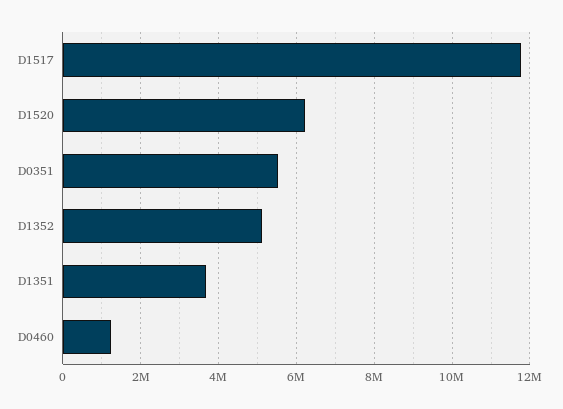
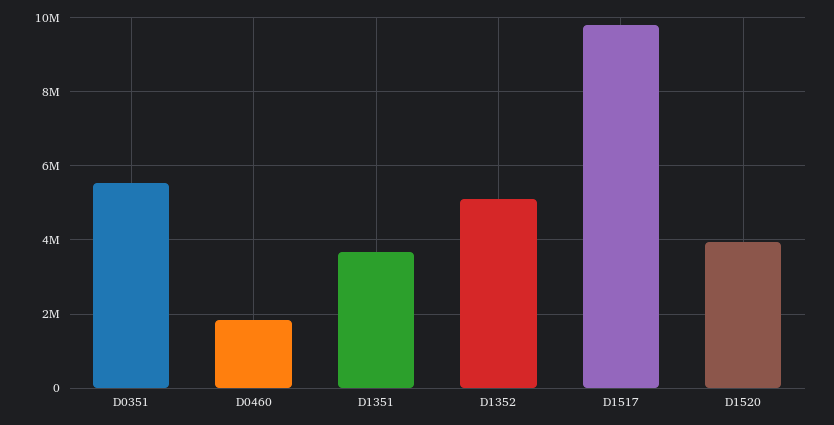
D1517: 11800000 -> 9800000
D1520: 6200000 -> 4000000
D0460: 1200000 -> 1800000

